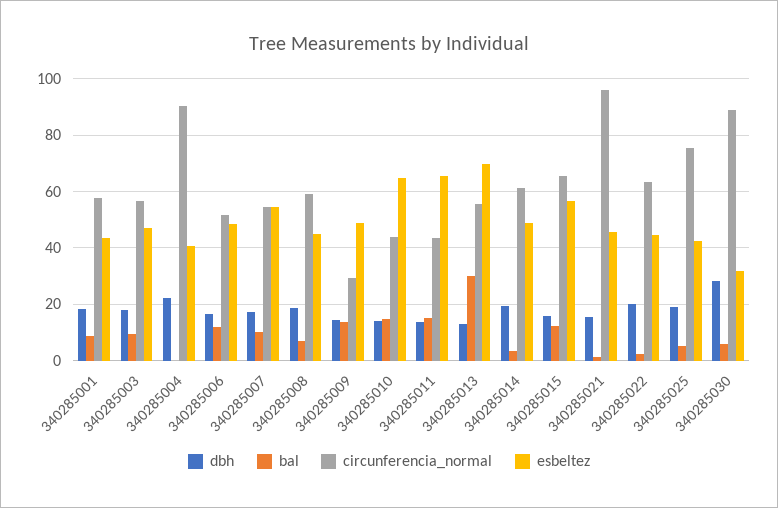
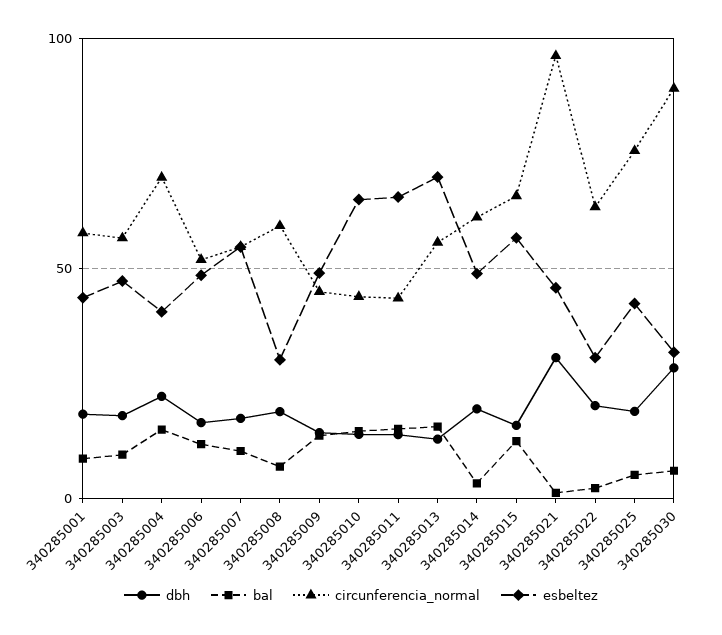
bal, 340285004: 0 -> 15
circunferencia_normal, 340285004: 90 -> 70
esbeltez, 340285008: 45 -> 30
circunferencia_normal, 340285009: 30 -> 45
bal, 340285013: 30 -> 15
dbh, 340285021: 15 -> 30
esbeltez, 340285022: 45 -> 30

